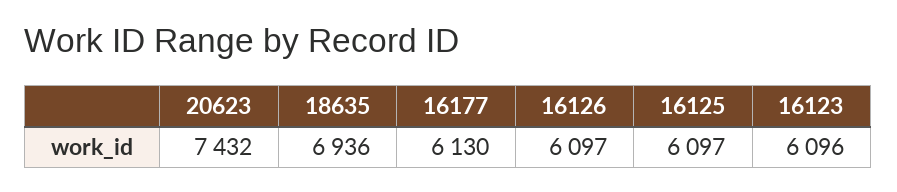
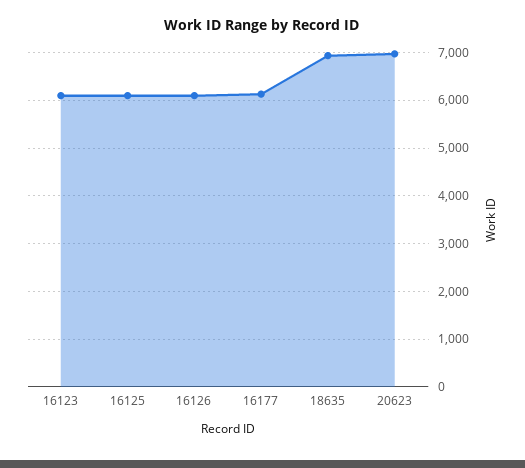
20623: 7432 -> 7000

